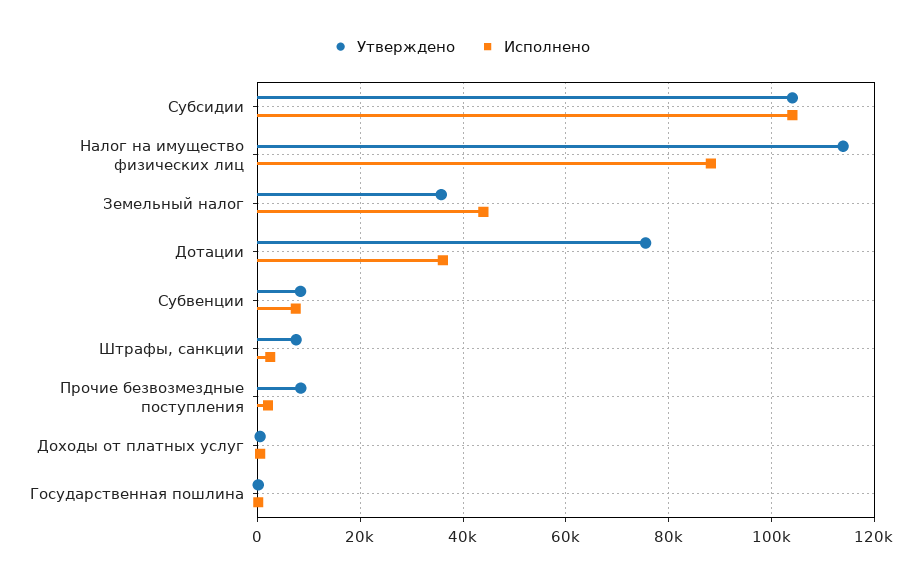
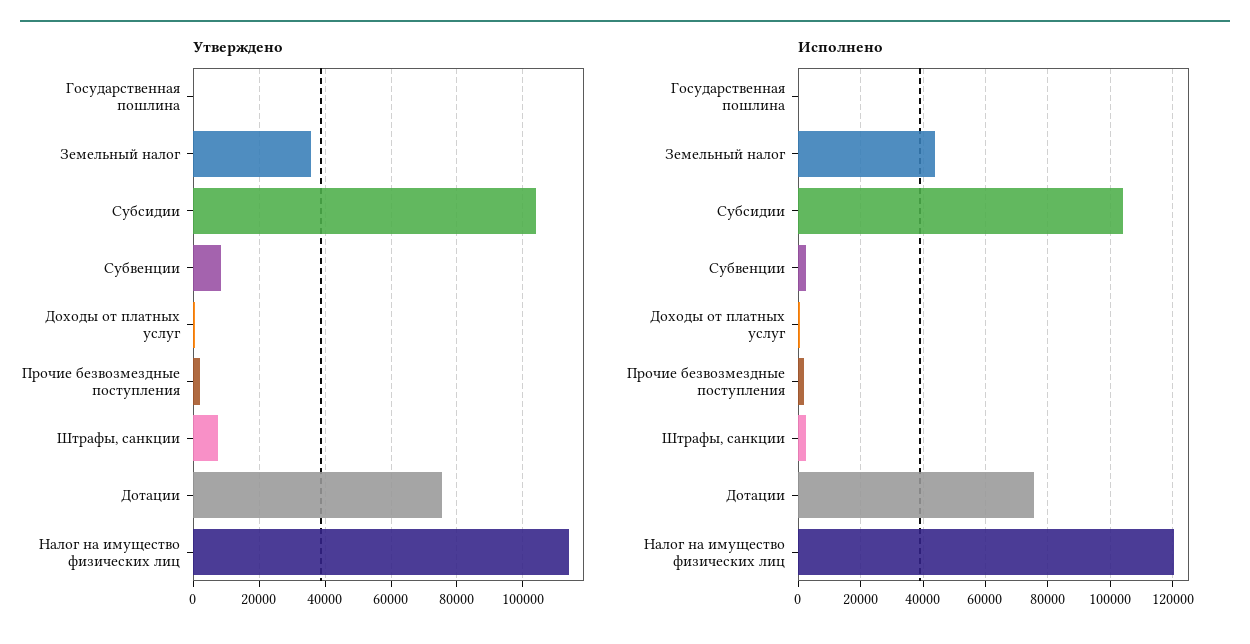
Исполнено, Налог на имущество физических лиц: 88000 -> 120000
Исполнено, Дотации: 36000 -> 76000
Исполнено, Субвенции: 8000 -> 2000
Утверждено, Прочие безвозмездные поступления: 8000 -> 2000

